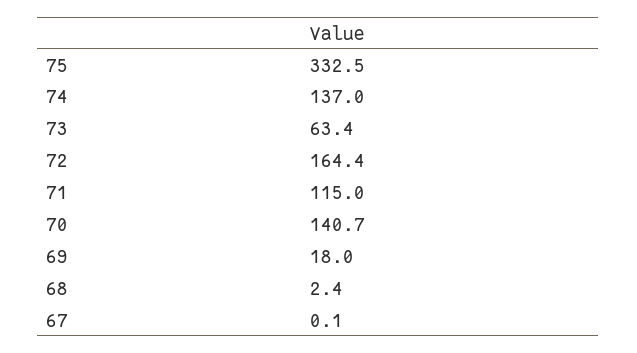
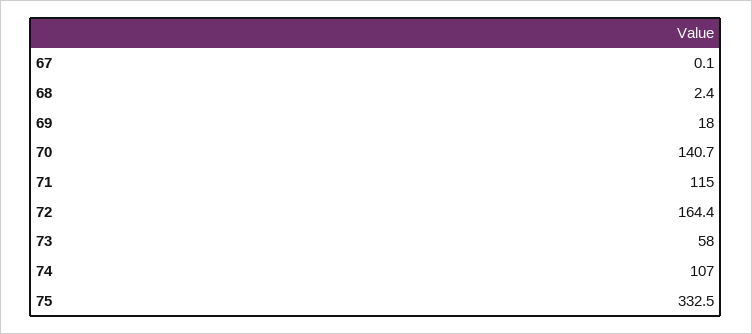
74: 137 -> 107
73: 63.4 -> 58

